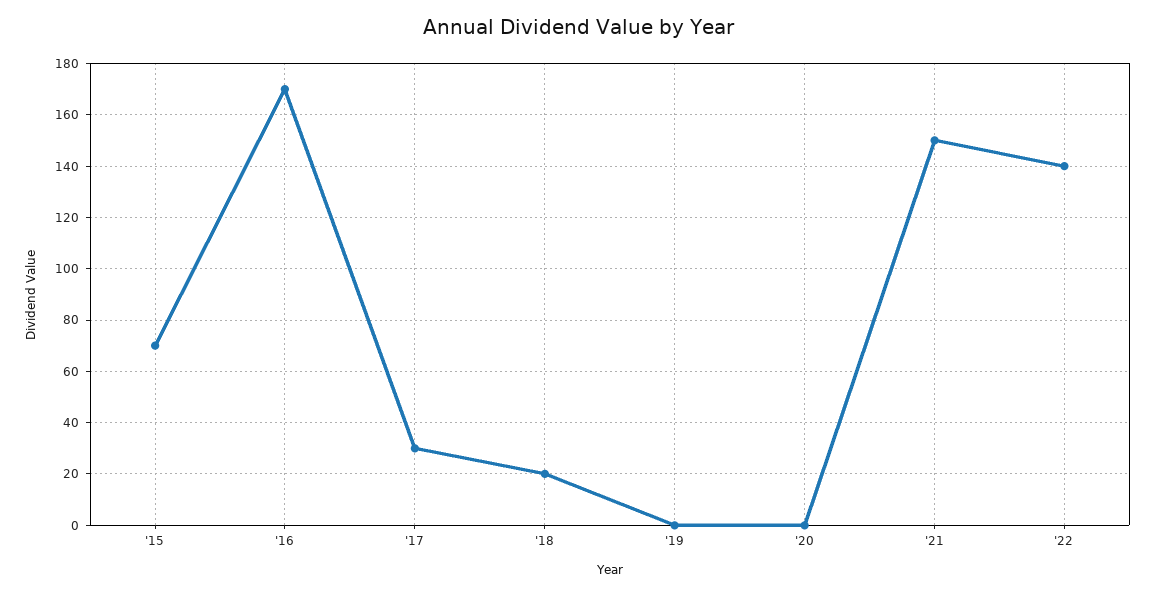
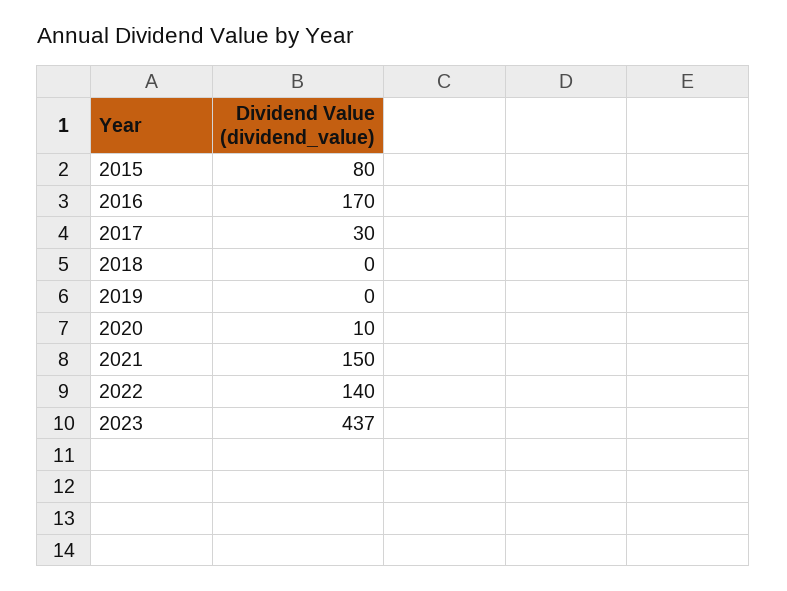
'15: 70 -> 80
'18: 20 -> 0
'20: 0 -> 10
2023: none -> 437

